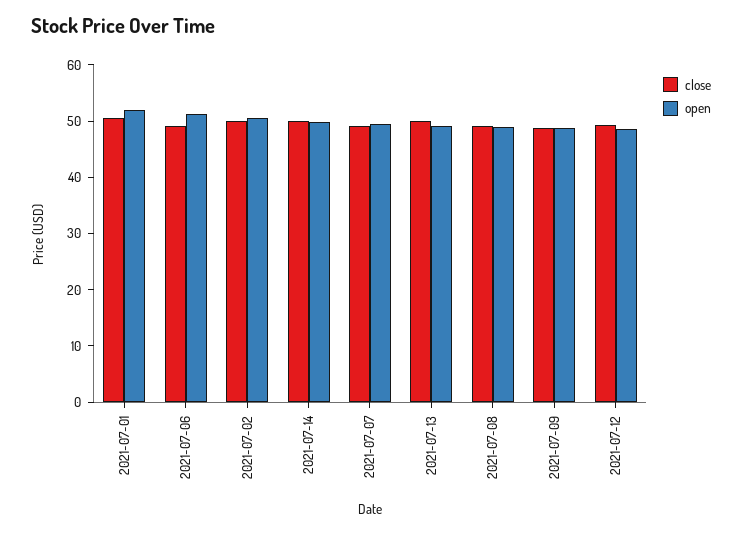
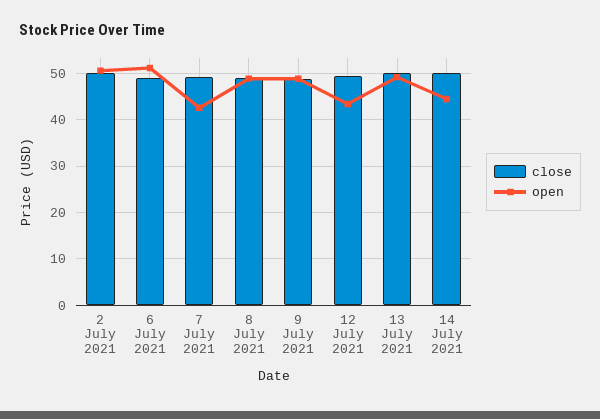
close, 2021-07-01: 50 -> none
open, 2021-07-01: 52 -> none
open, 2021-07-14: 50 -> 44
open, 2021-07-07: 50 -> 42
open, 2021-07-12: 48 -> 44

